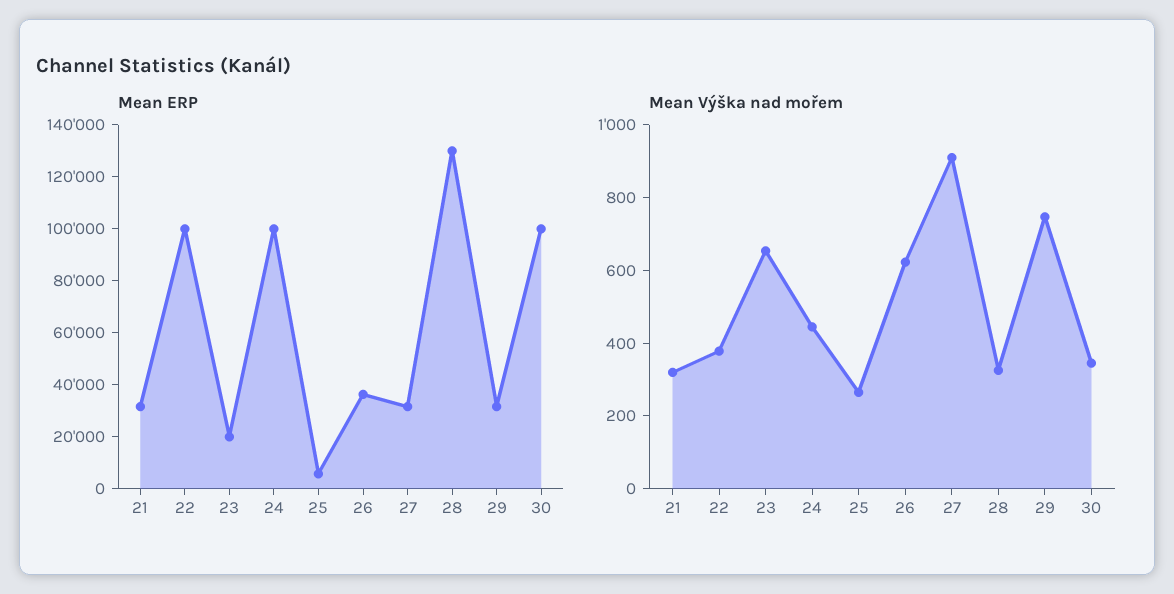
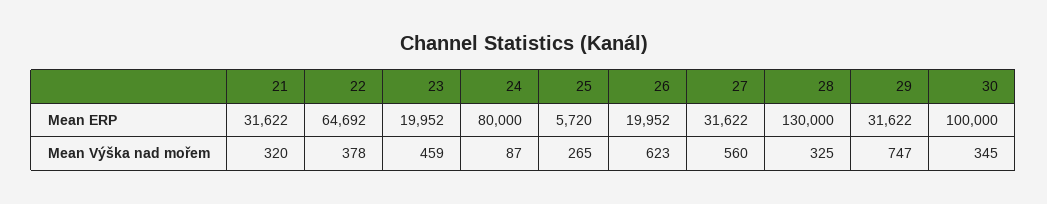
Mean ERP, 22: 100000 -> 64692
Mean ERP, 24: 100000 -> 80000
Mean ERP, 26: 35000 -> 19952
Mean Výška nad mořem, 23: 650 -> 459
Mean Výška nad mořem, 24: 450 -> 87
Mean Výška nad mořem, 27: 900 -> 560

